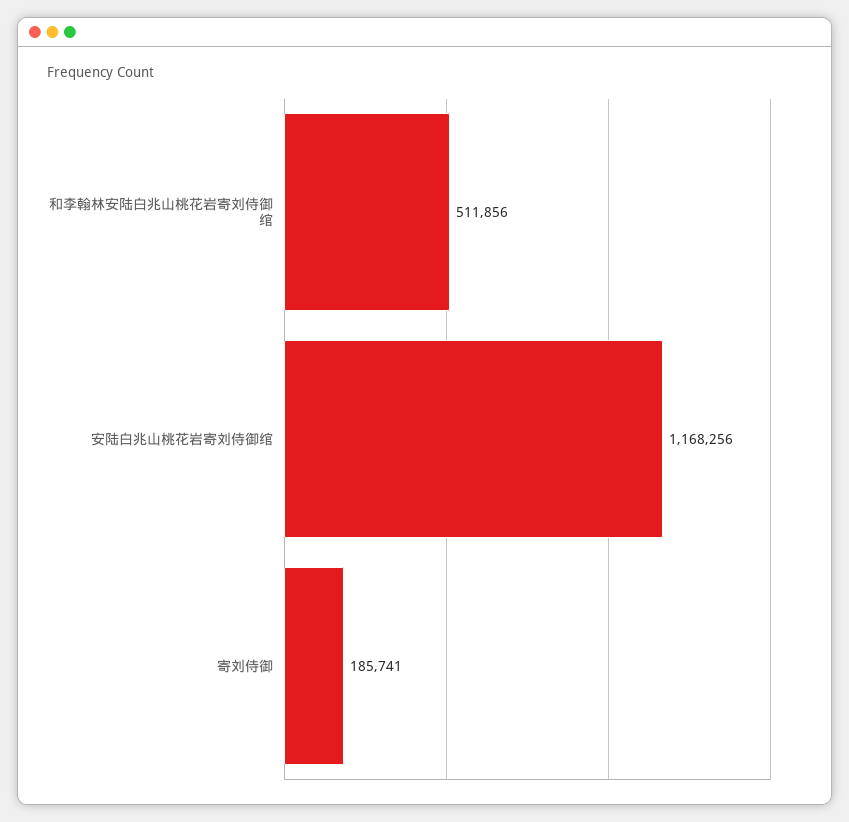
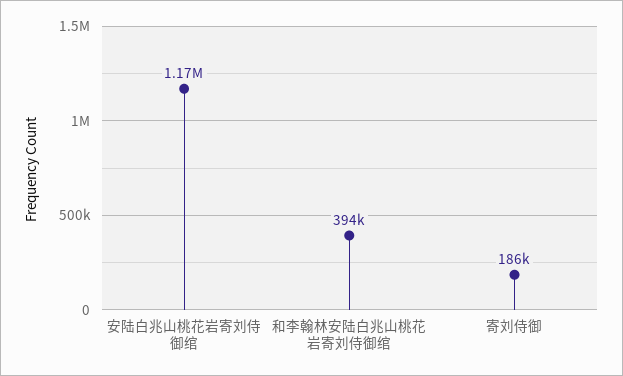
和李翰林安陆白兆山桃花岩寄刘侍御绾: 511856 -> 394000

